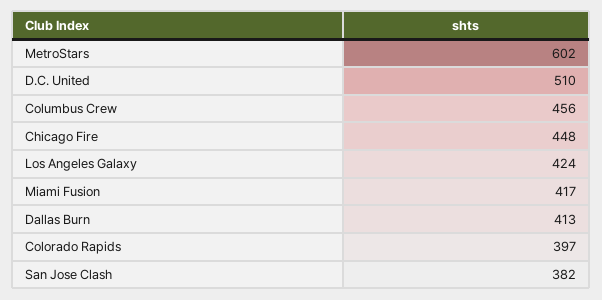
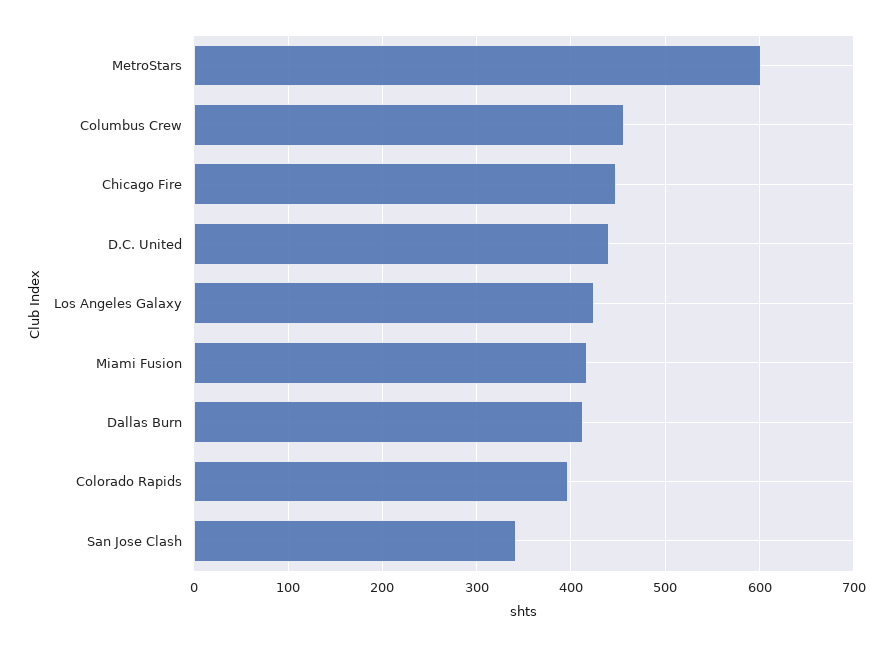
D.C. United: 510 -> 440
San Jose Clash: 382 -> 340

